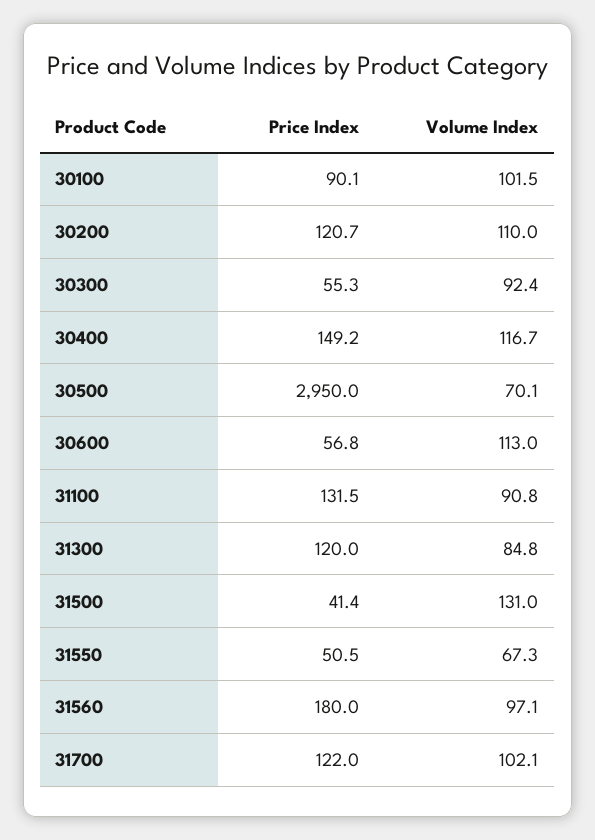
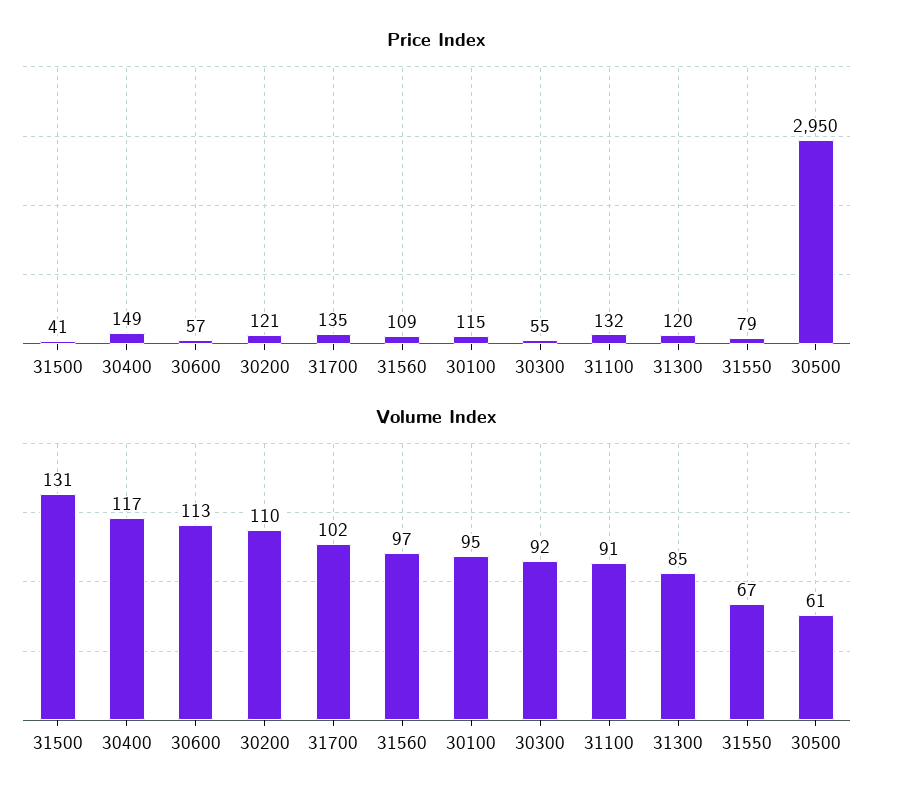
Price Index, 30100: 90.1 -> 115
Volume Index, 30100: 101.5 -> 95
Volume Index, 30500: 70.1 -> 61
Price Index, 31550: 50.5 -> 79
Price Index, 31560: 180 -> 109
Price Index, 31700: 122 -> 135

